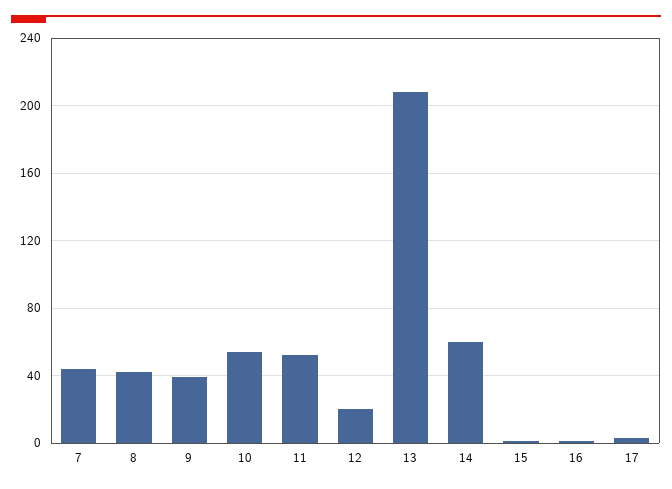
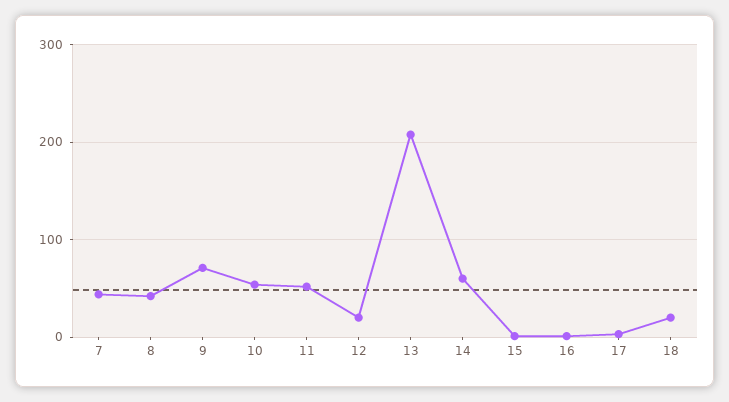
9: 40 -> 70
18: none -> 20

